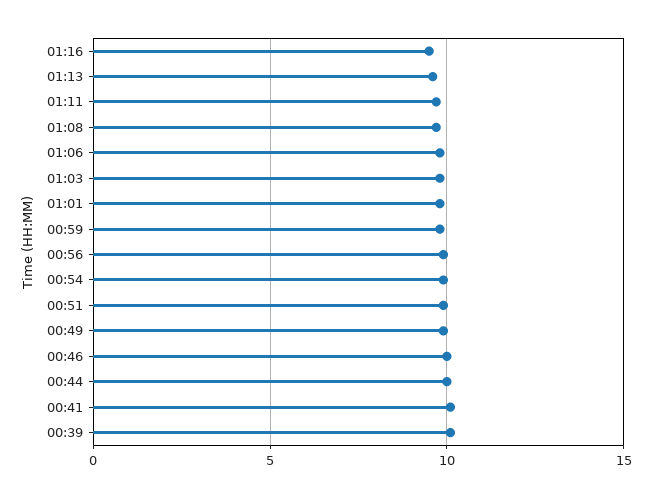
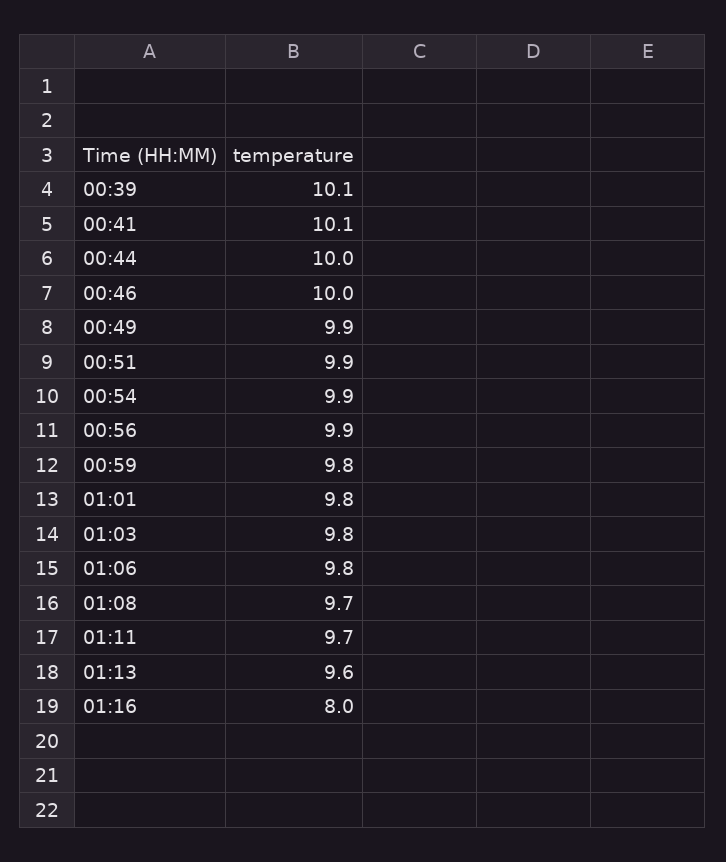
01:16: 9.5 -> 8

